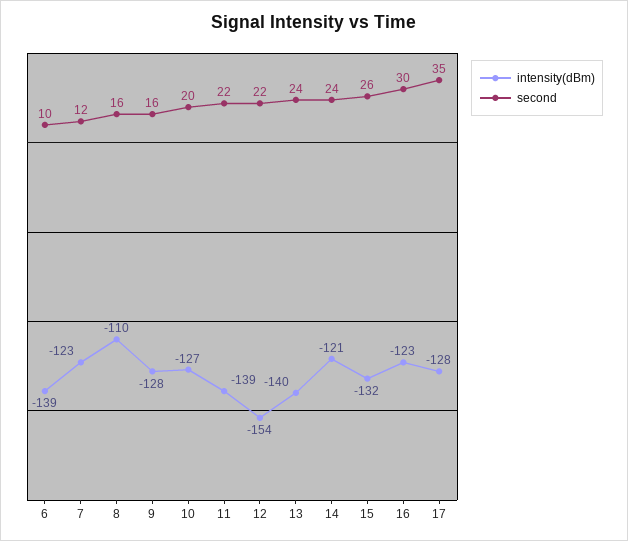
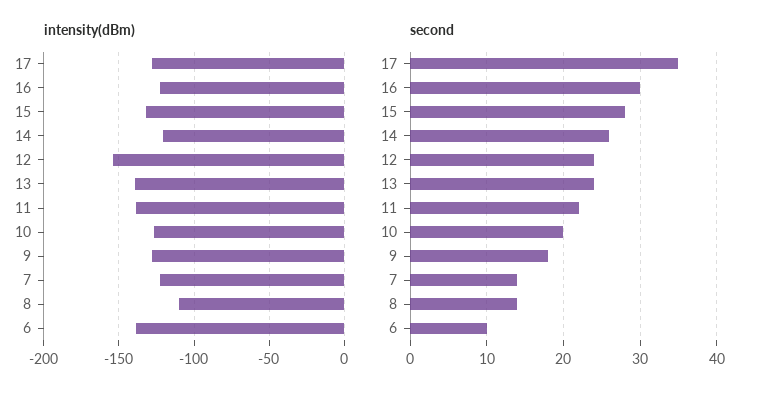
second, 7: 12 -> 14
second, 8: 16 -> 14
second, 9: 16 -> 18
second, 12: 22 -> 24
second, 14: 24 -> 26
second, 15: 26 -> 28

